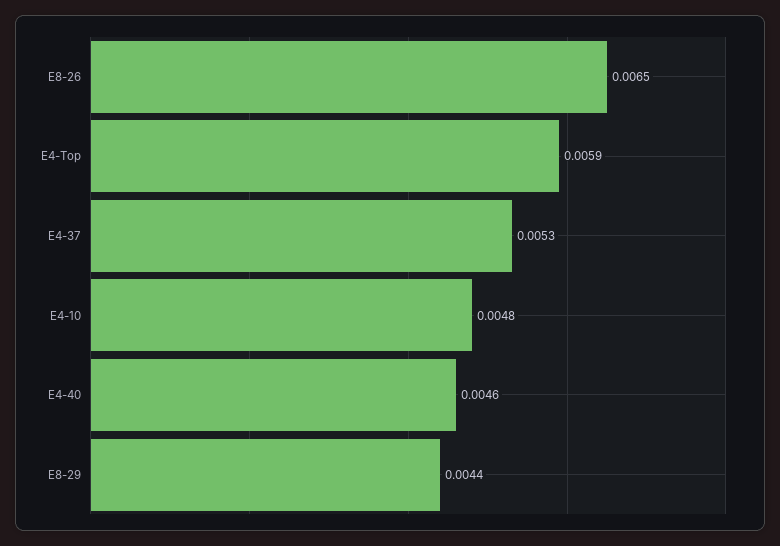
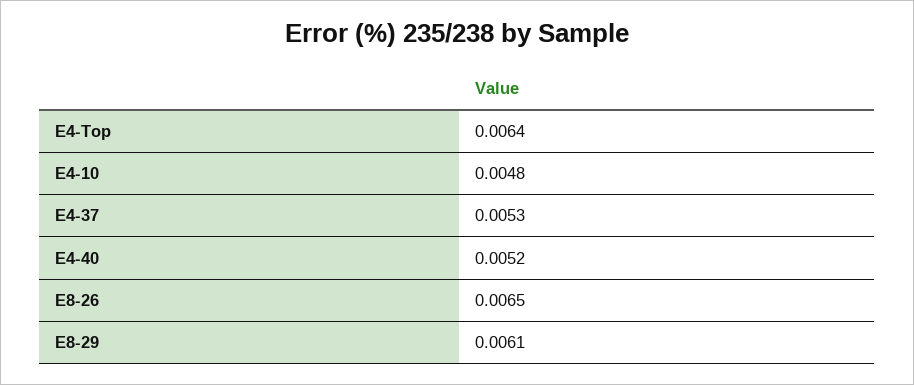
E4-Top: 0.0059 -> 0.0064
E4-40: 0.0046 -> 0.0052
E8-29: 0.0044 -> 0.0061

